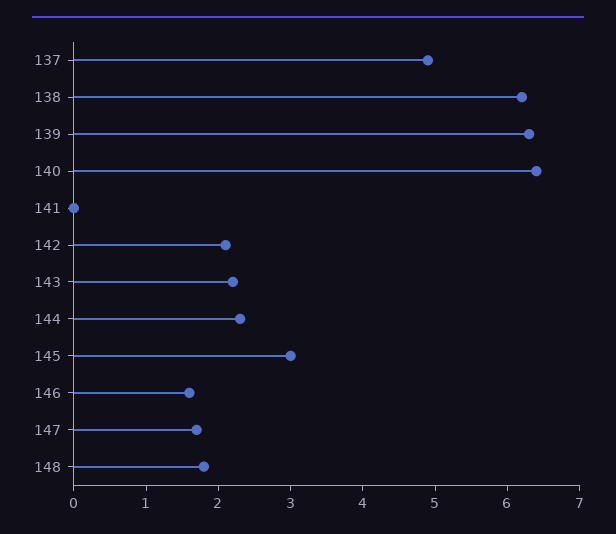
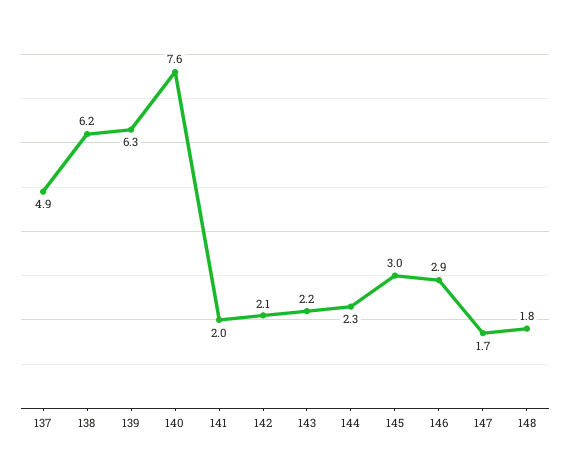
140: 6.5 -> 7.6
141: 0 -> 2
146: 1.5 -> 2.9

